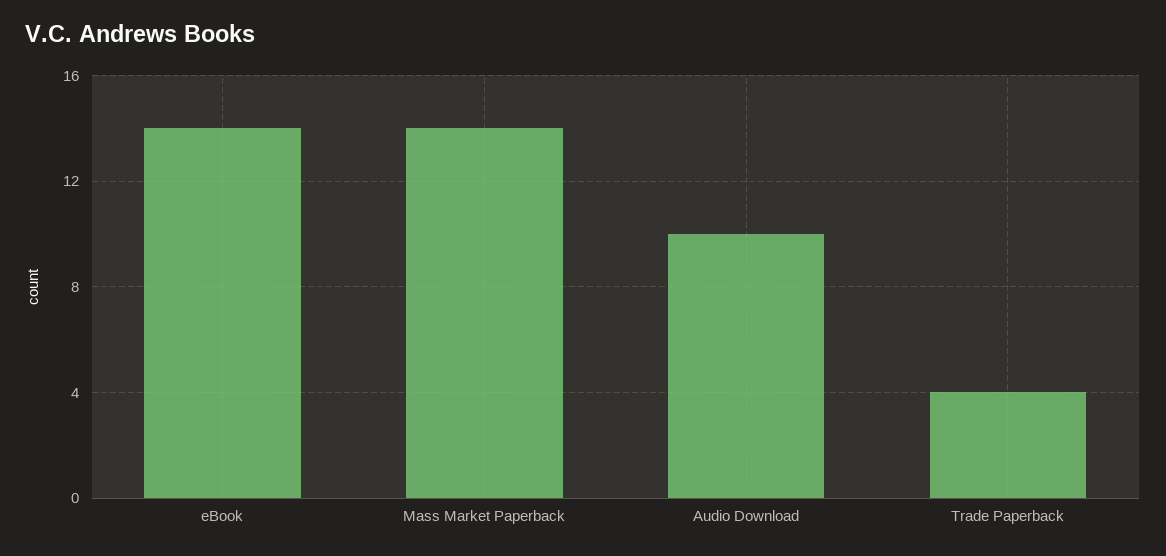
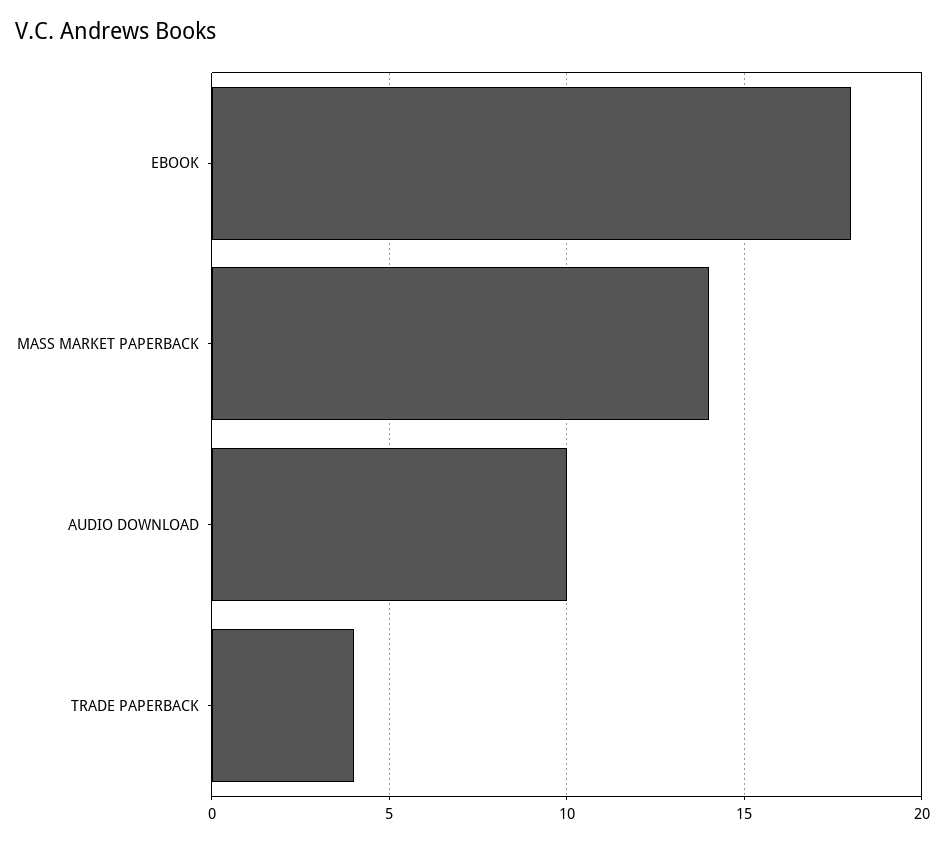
eBook: 14 -> 18

